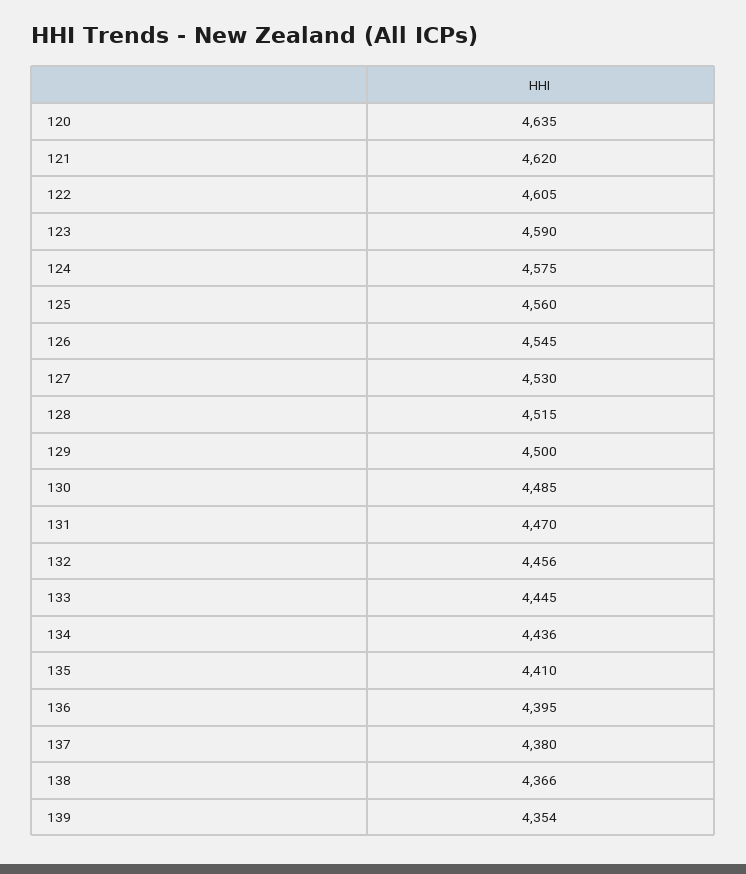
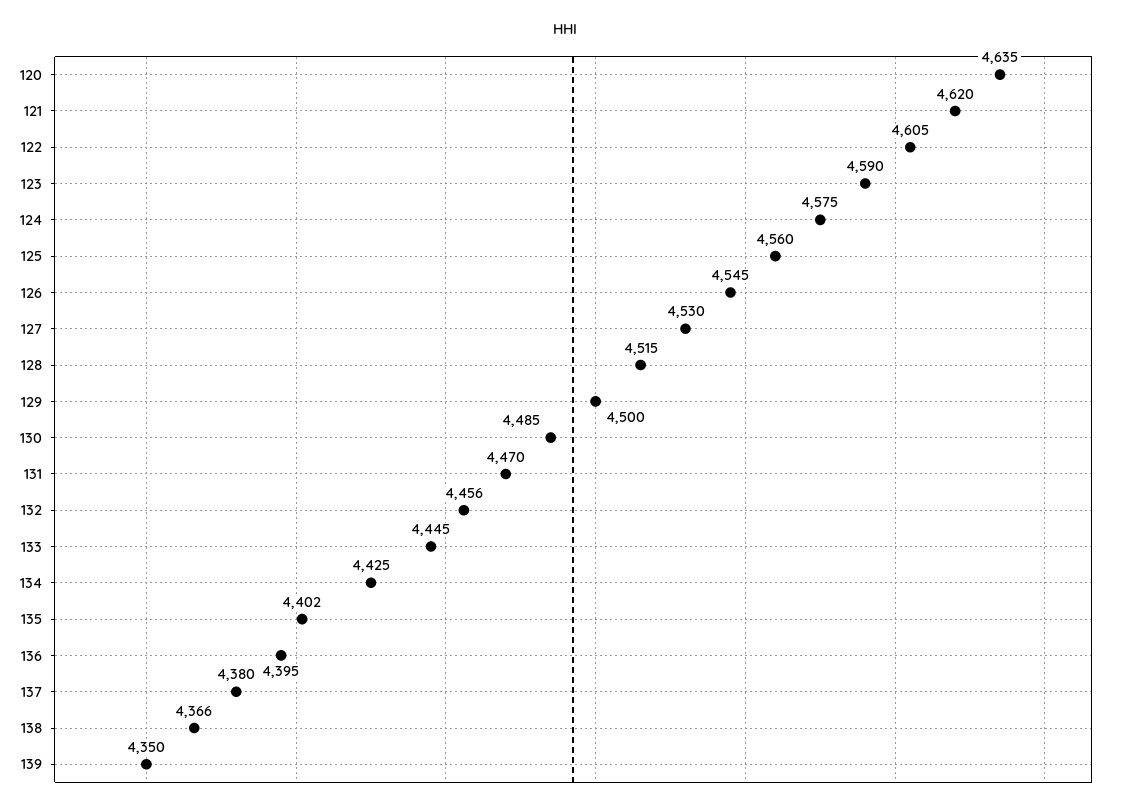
134: 4436 -> 4425
135: 4410 -> 4402
139: 4354 -> 4350

